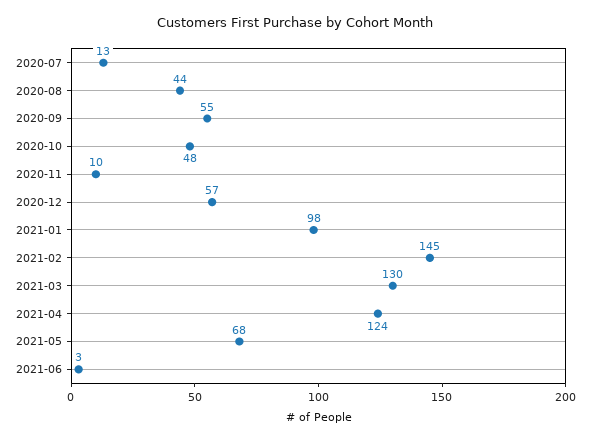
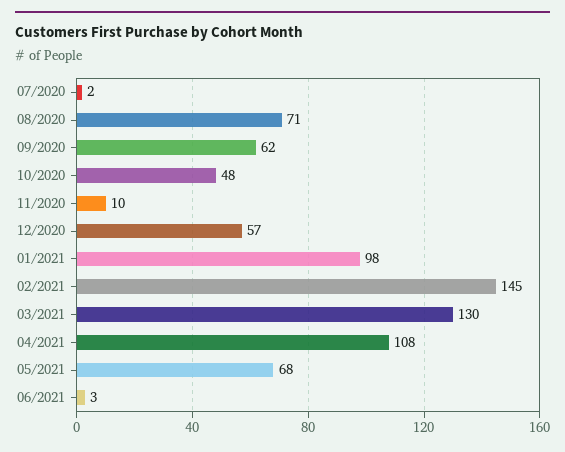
2020-07: 13 -> 2
2020-08: 44 -> 71
2020-09: 55 -> 62
2021-04: 124 -> 108

